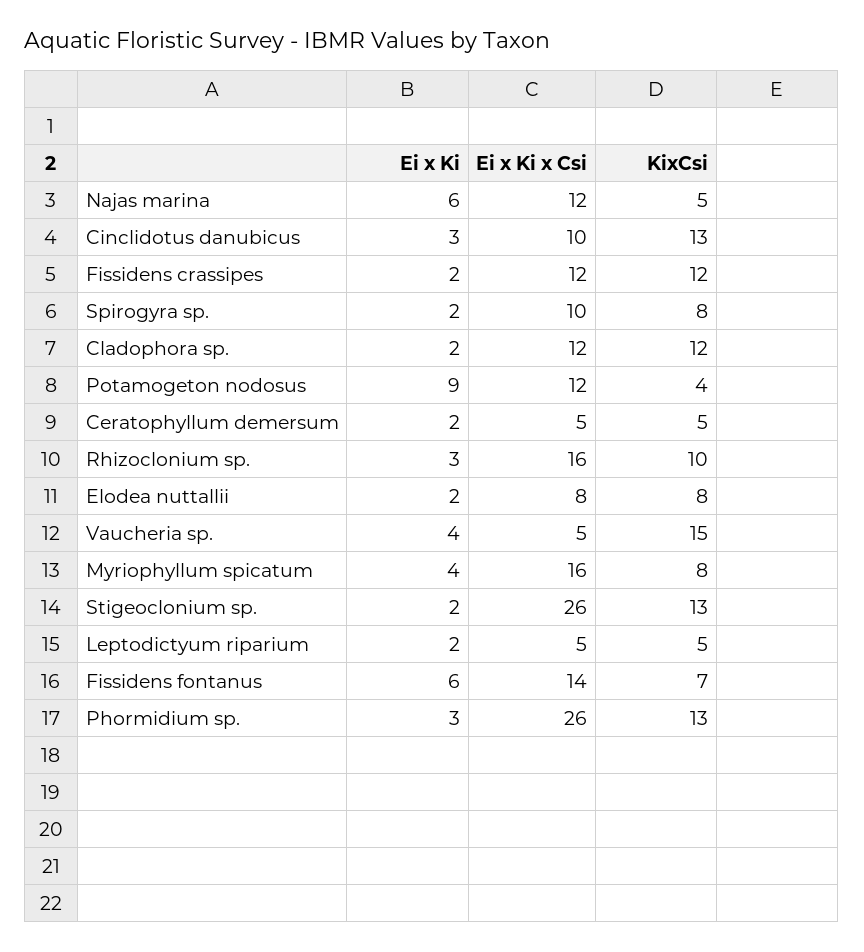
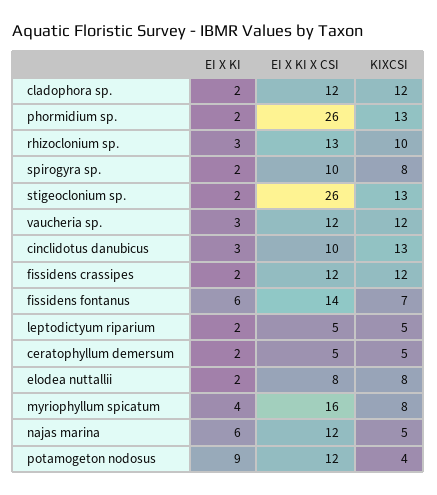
Ei x Ki x Csi, Rhizoclonium sp.: 16 -> 13
Ei x Ki, Vaucheria sp.: 4 -> 3
Ei x Ki x Csi, Vaucheria sp.: 5 -> 12
KixCsi, Vaucheria sp.: 15 -> 12
Ei x Ki, Phormidium sp.: 3 -> 2

